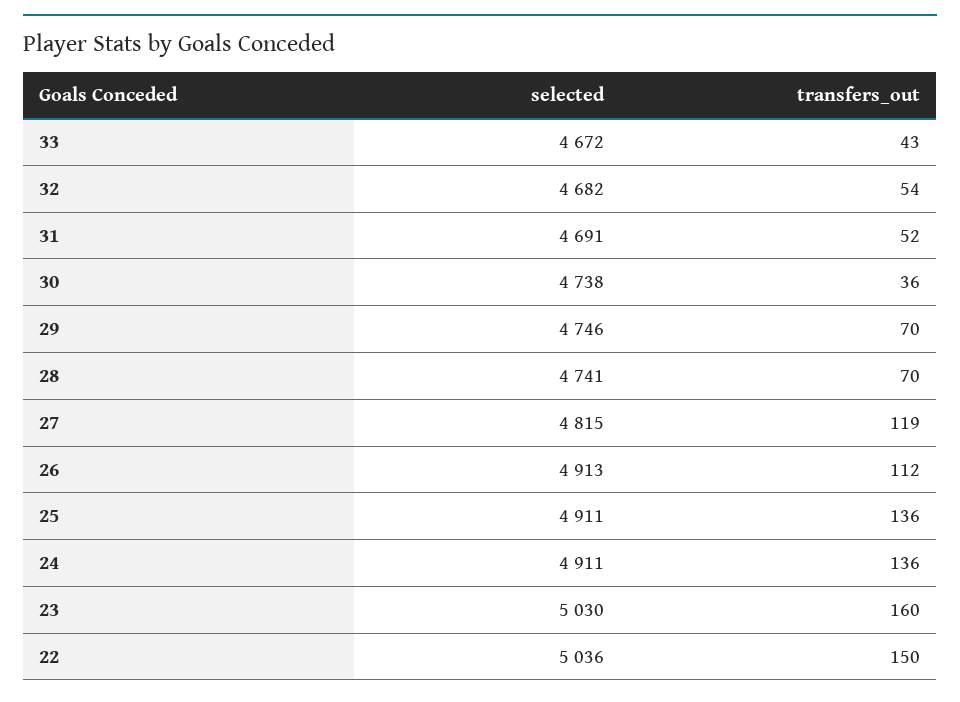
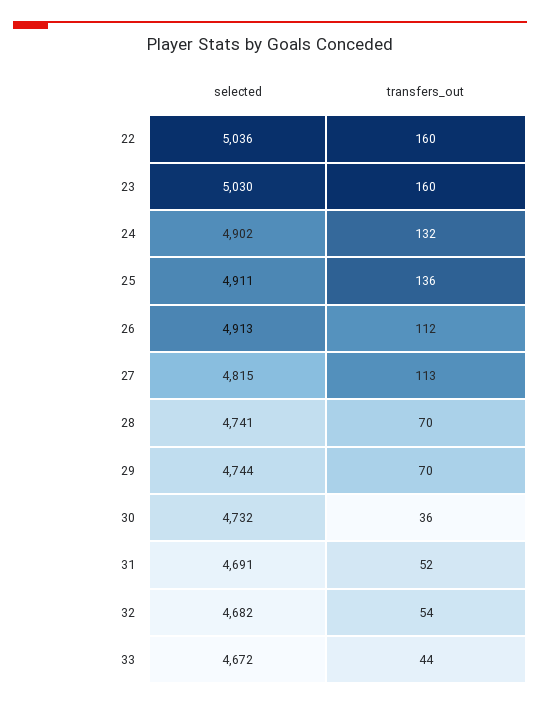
transfers_out, 33: 43 -> 44
selected, 30: 4738 -> 4732
selected, 29: 4746 -> 4744
transfers_out, 27: 119 -> 113
selected, 24: 4911 -> 4902
transfers_out, 24: 136 -> 132
transfers_out, 22: 150 -> 160

